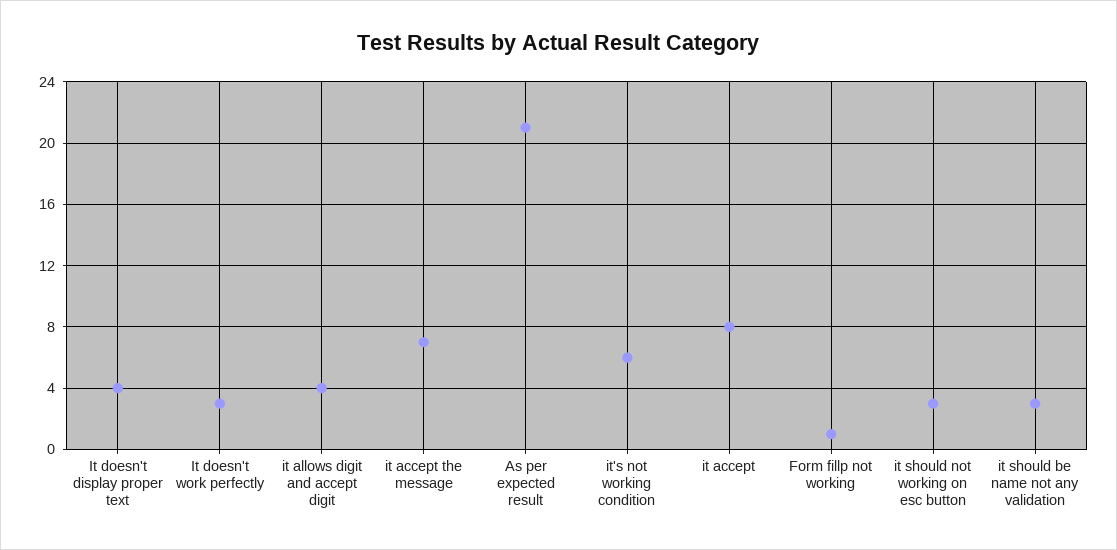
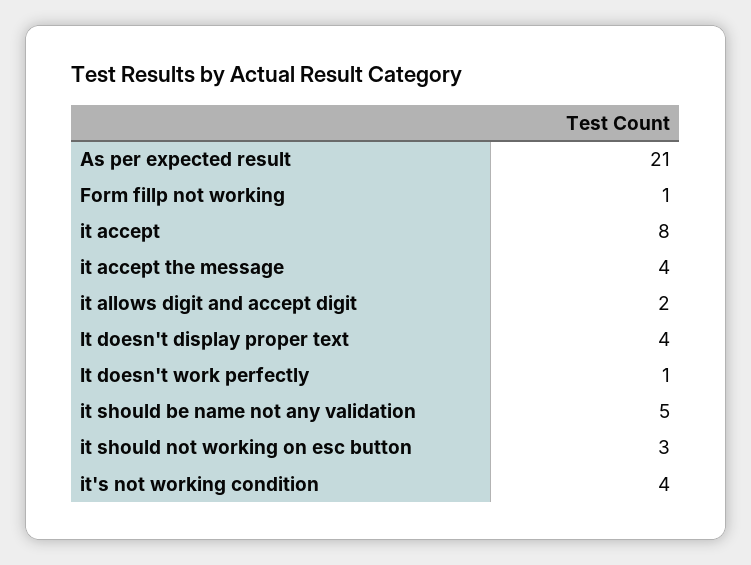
It doesn't work perfectly: 3 -> 1
it allows digit and accept digit: 4 -> 2
it accept the message: 7 -> 4
it's not working condition: 6 -> 4
it should be name not any validation: 3 -> 5

